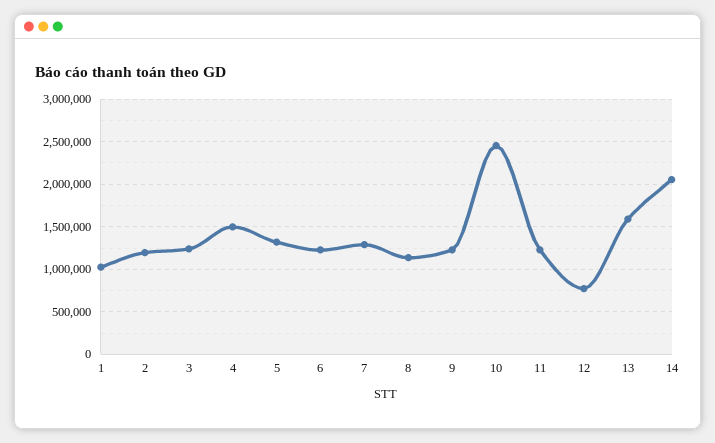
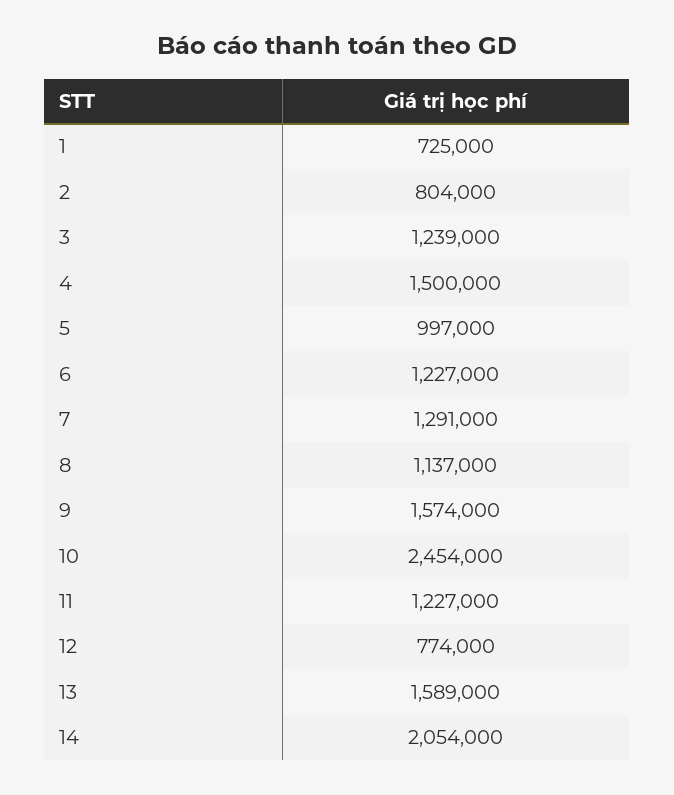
1: 1000000 -> 725000
2: 1200000 -> 804000
5: 1300000 -> 997000
9: 1200000 -> 1574000

